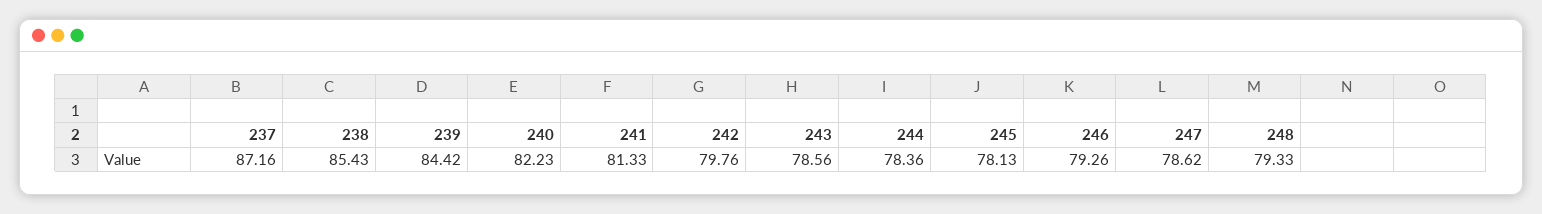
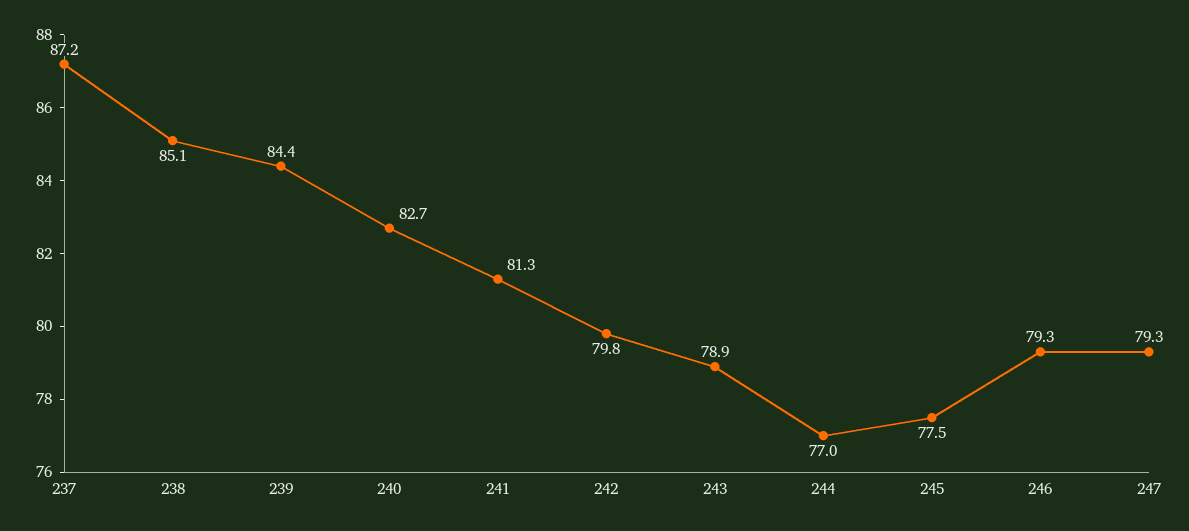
238: 85.43 -> 85.1
240: 82.23 -> 82.7
243: 78.56 -> 78.9
244: 78.36 -> 77
245: 78.13 -> 77.5
247: 78.62 -> 79.3
248: 79.33 -> none

